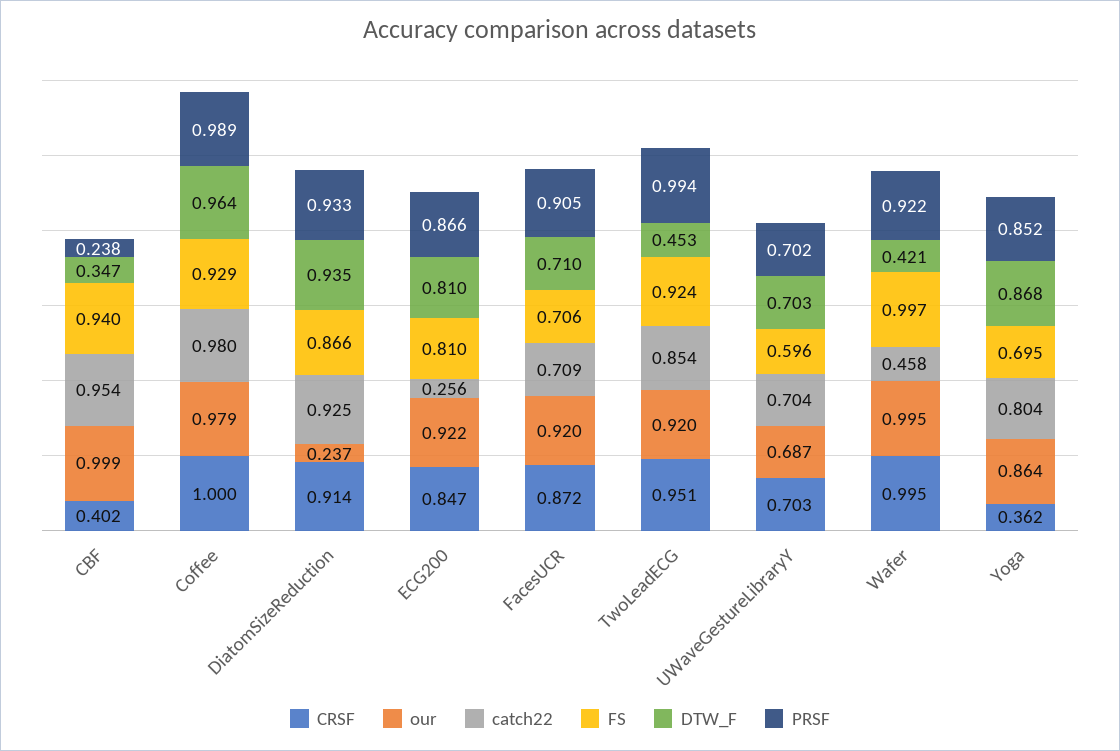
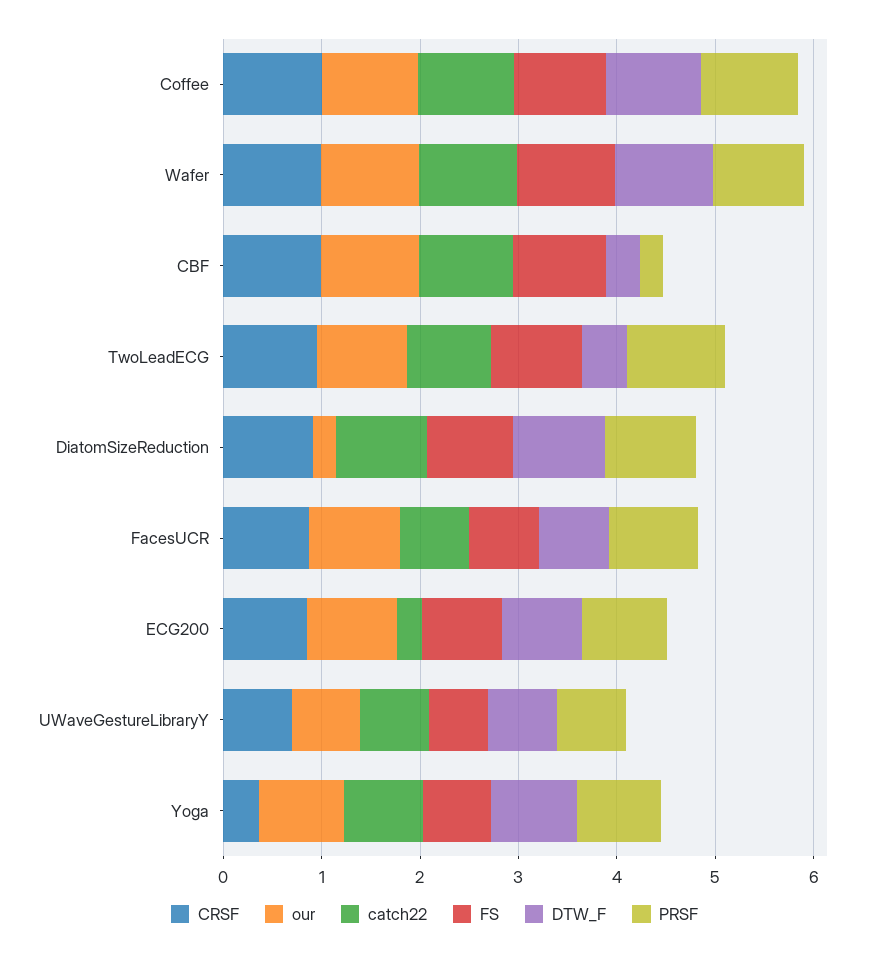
CRSF, CBF: 0.402 -> 1
catch22, Wafer: 0.458 -> 1
DTW_F, Wafer: 0.421 -> 1

